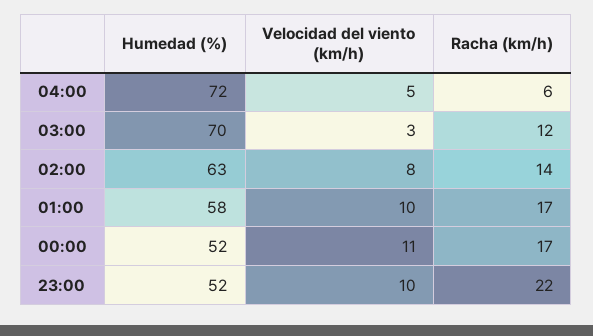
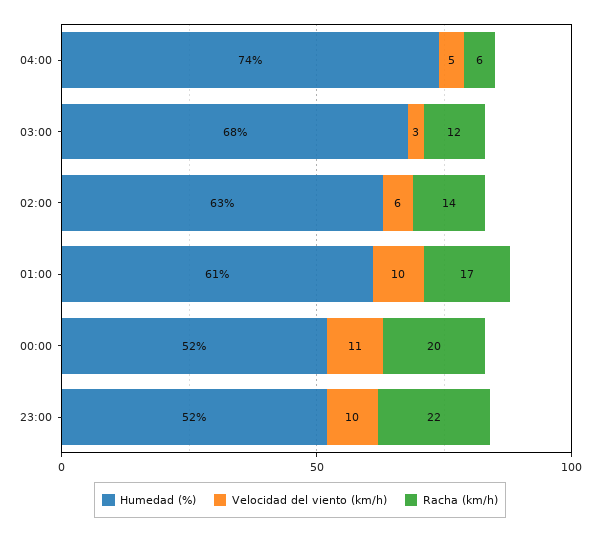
Humedad (%), 04:00: 72 -> 74
Humedad (%), 03:00: 70 -> 68
Velocidad del viento (km/h), 02:00: 8 -> 6
Humedad (%), 01:00: 58 -> 61
Racha (km/h), 00:00: 17 -> 20

